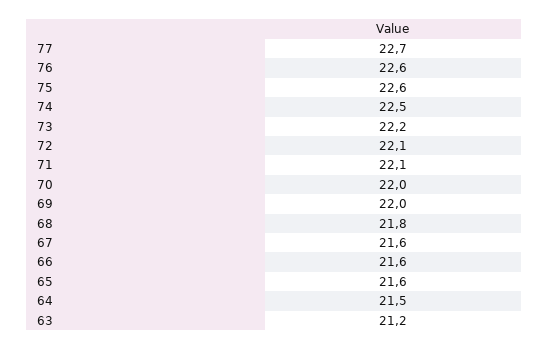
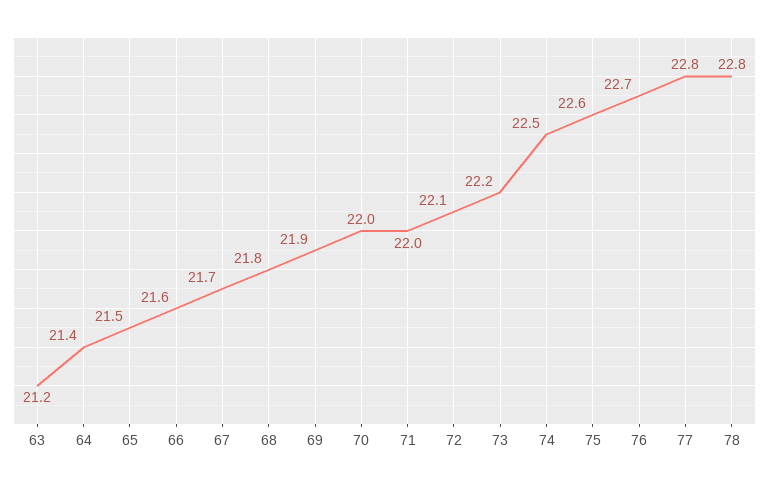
77: 22.7 -> 22.8
76: 22.6 -> 22.7
71: 22.1 -> 22
69: 22 -> 21.9
67: 21.6 -> 21.7
65: 21.6 -> 21.5
64: 21.5 -> 21.4
78: none -> 22.8

